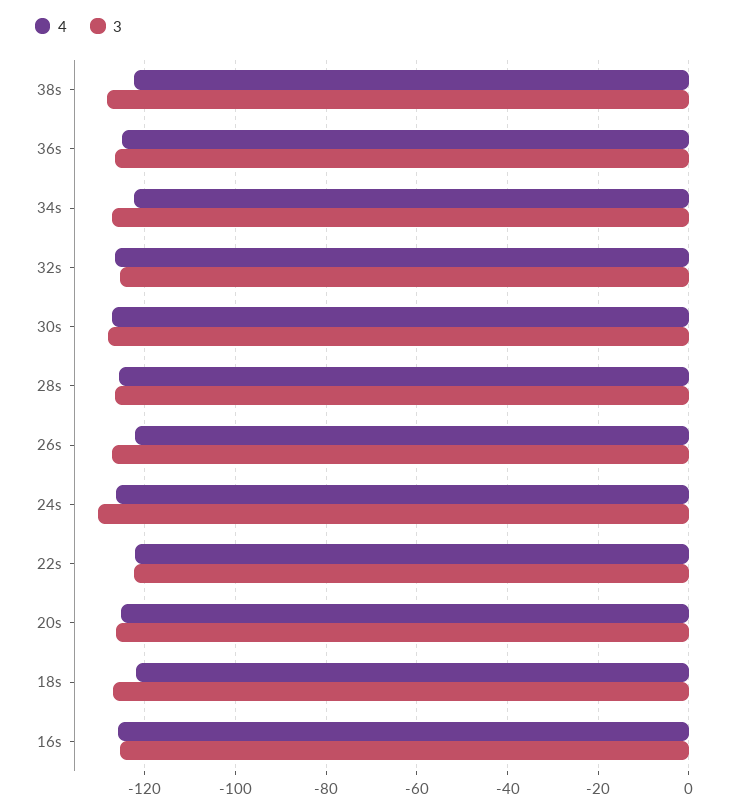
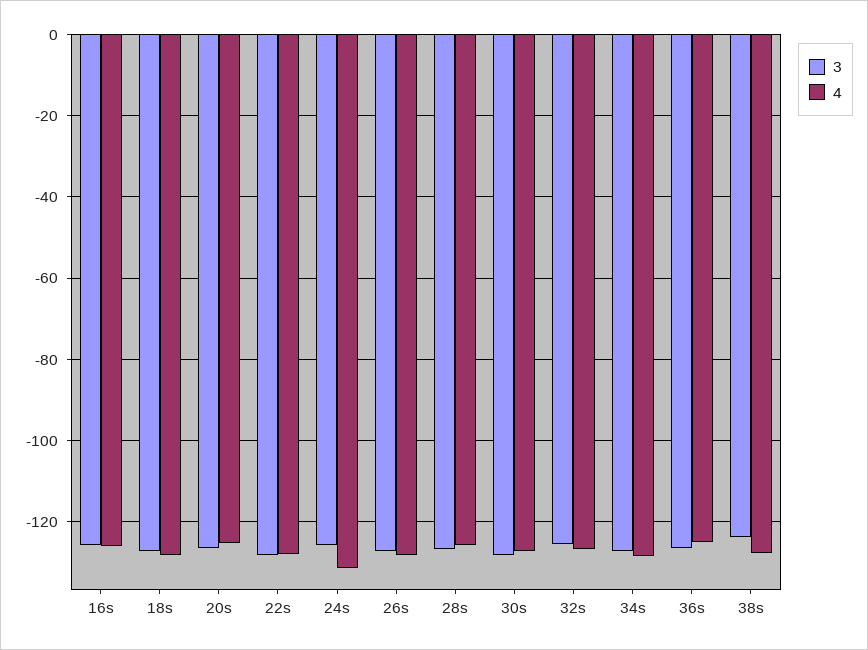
4, 38s: -122 -> -128
3, 38s: -128 -> -124
4, 34s: -122 -> -128
4, 26s: -122 -> -128
4, 24s: -126 -> -132
3, 24s: -130 -> -126
4, 22s: -122 -> -128
3, 22s: -122 -> -128
4, 18s: -122 -> -128

